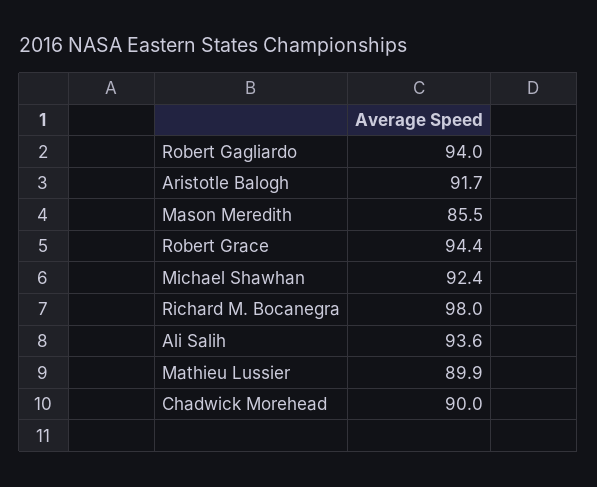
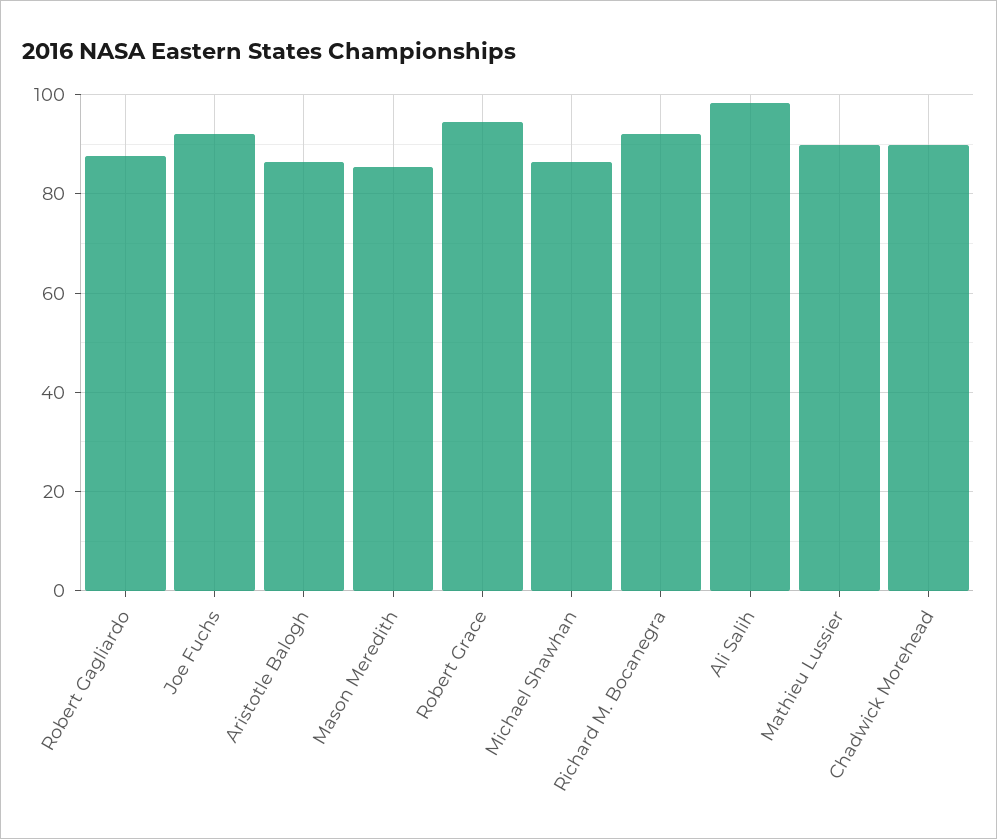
Robert Gagliardo: 94 -> 88
Aristotle Balogh: 91.7 -> 86
Michael Shawhan: 92.4 -> 86
Richard M. Bocanegra: 98 -> 92
Ali Salih: 93.6 -> 98
Joe Fuchs: none -> 92

